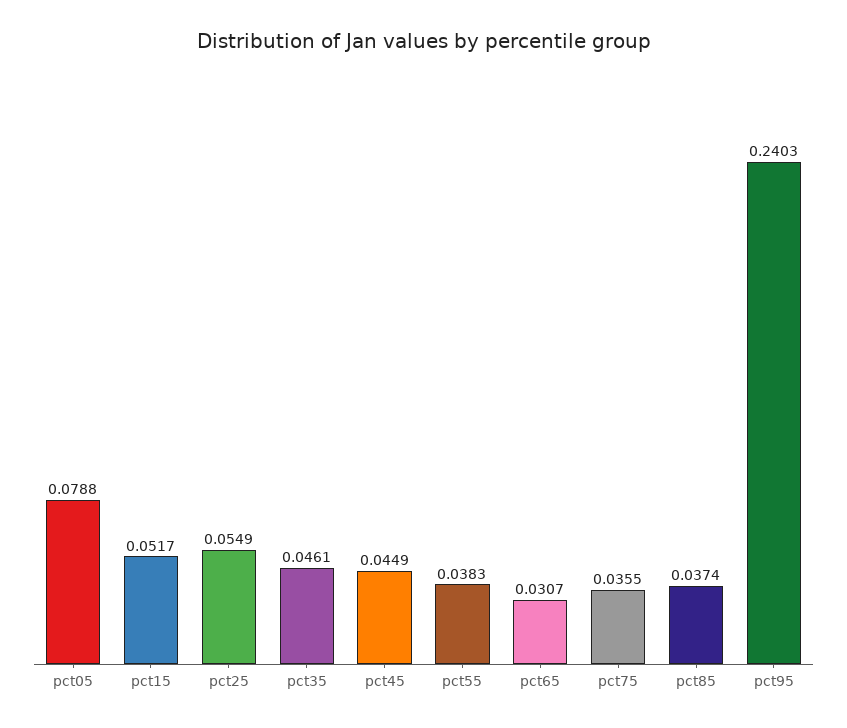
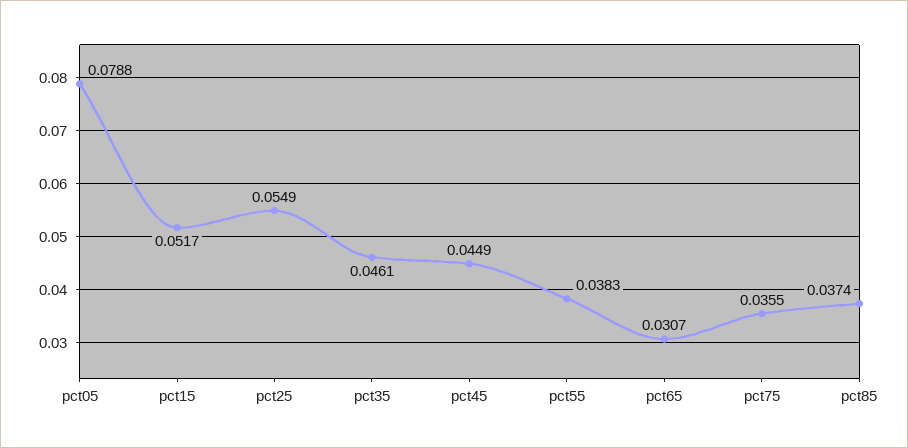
pct95: 0.2403 -> none

